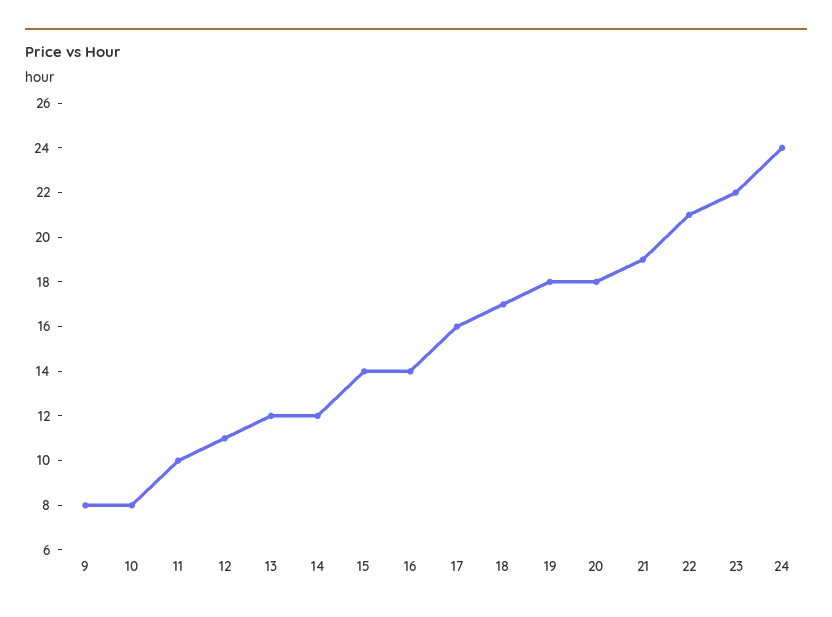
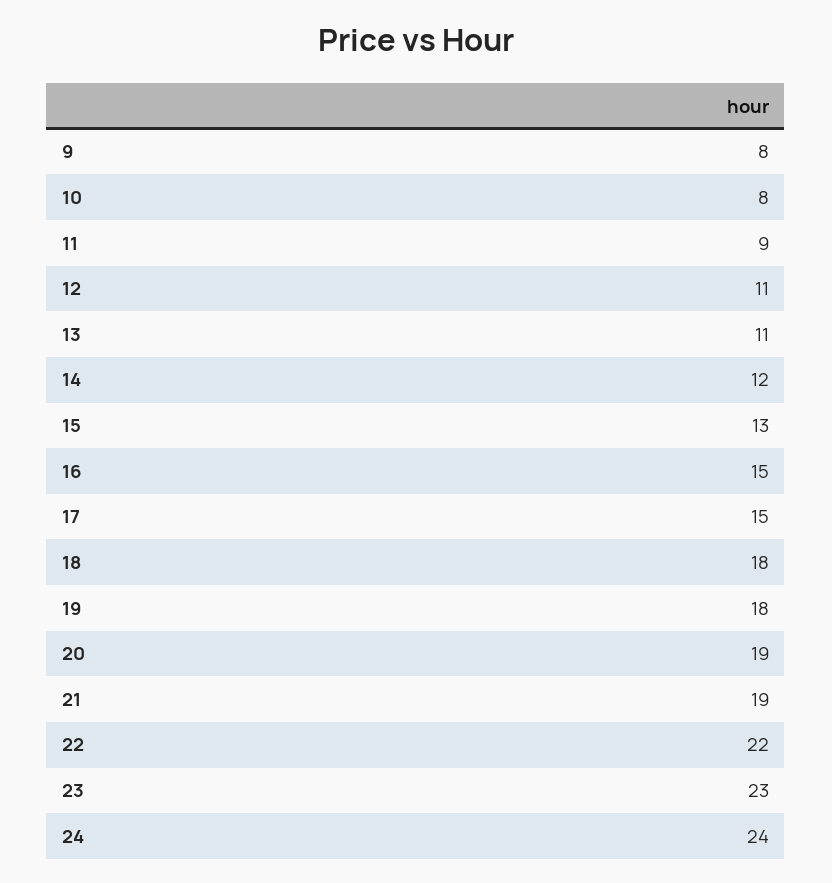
11: 10 -> 9
13: 12 -> 11
15: 14 -> 13
16: 14 -> 15
17: 16 -> 15
18: 17 -> 18
20: 18 -> 19
22: 21 -> 22
23: 22 -> 23

